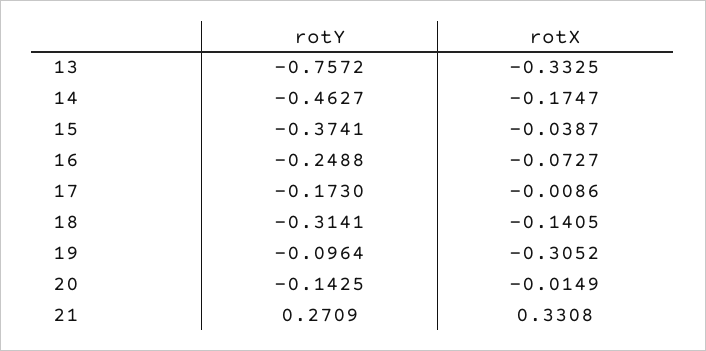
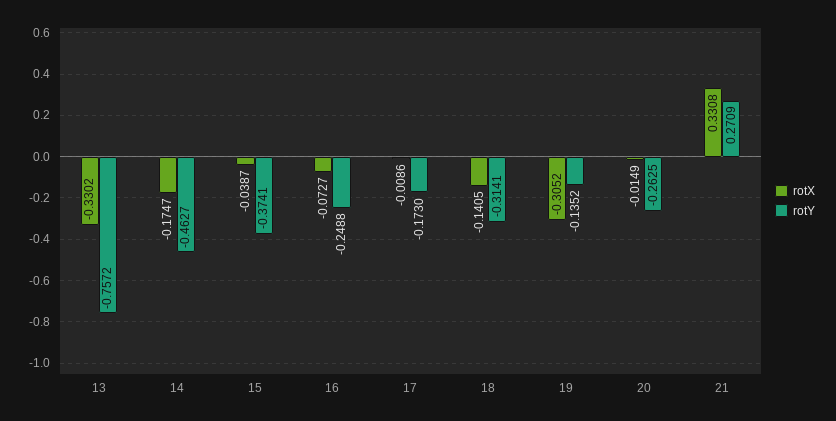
rotX, 13: -0.3325 -> -0.3302
rotY, 19: -0.0964 -> -0.1352
rotY, 20: -0.1425 -> -0.2625

